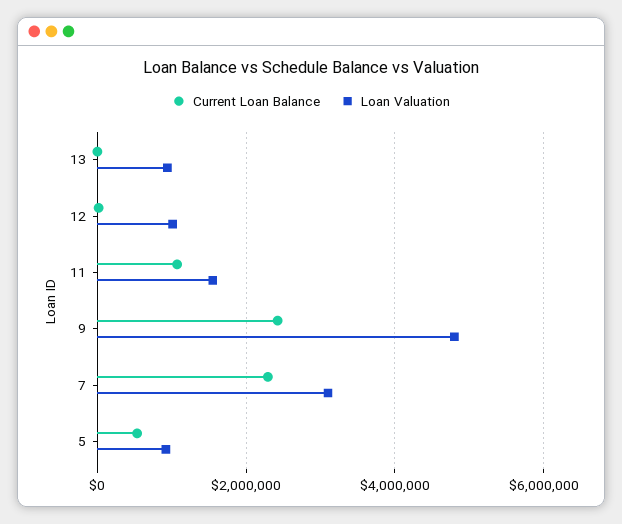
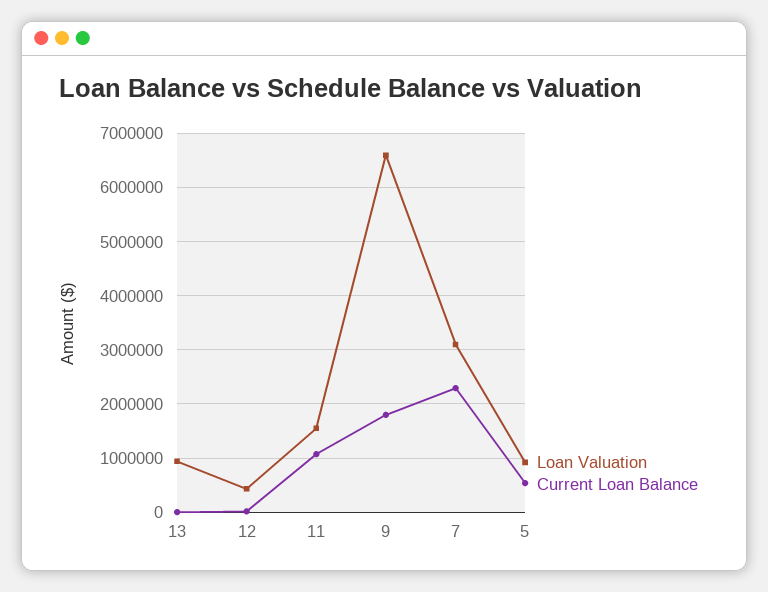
Loan Valuation, 12: 1000000 -> 400000
Current Loan Balance, 9: 2400000 -> 1800000
Loan Valuation, 9: 4800000 -> 6600000

